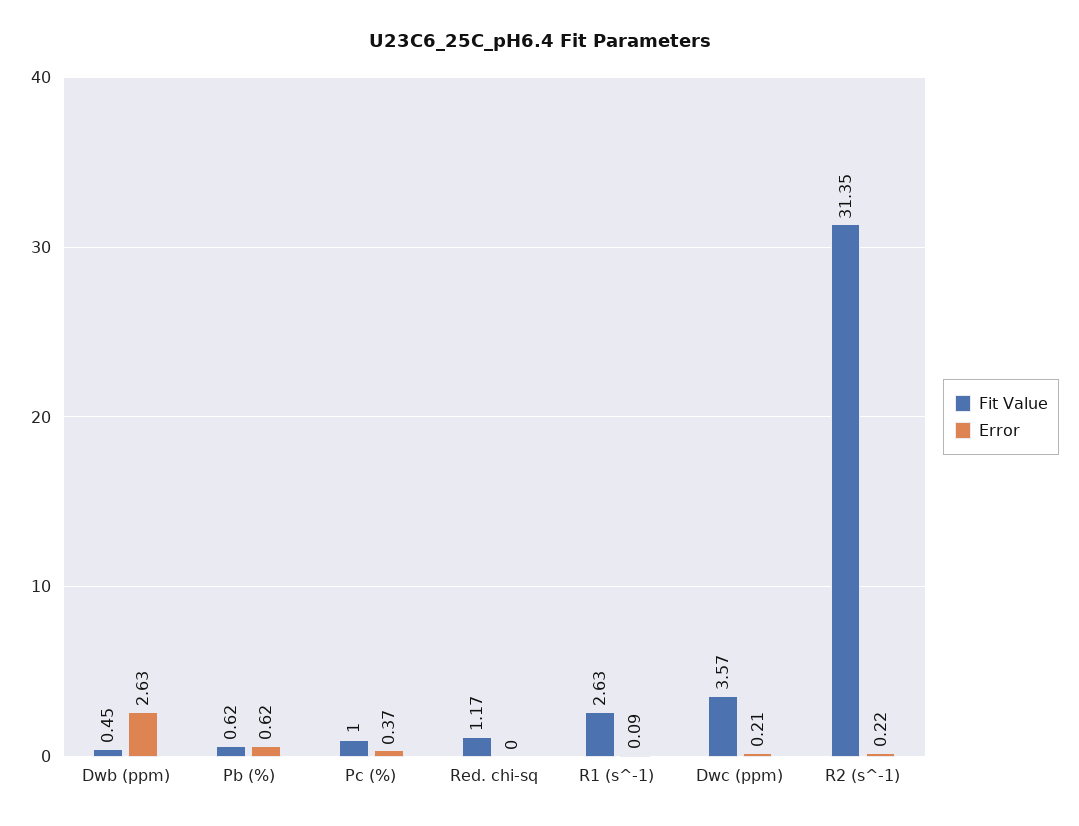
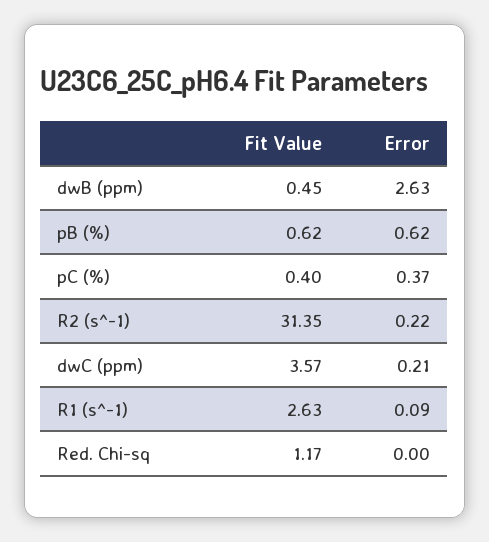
Fit Value, Pc (%): 1 -> 0.4

